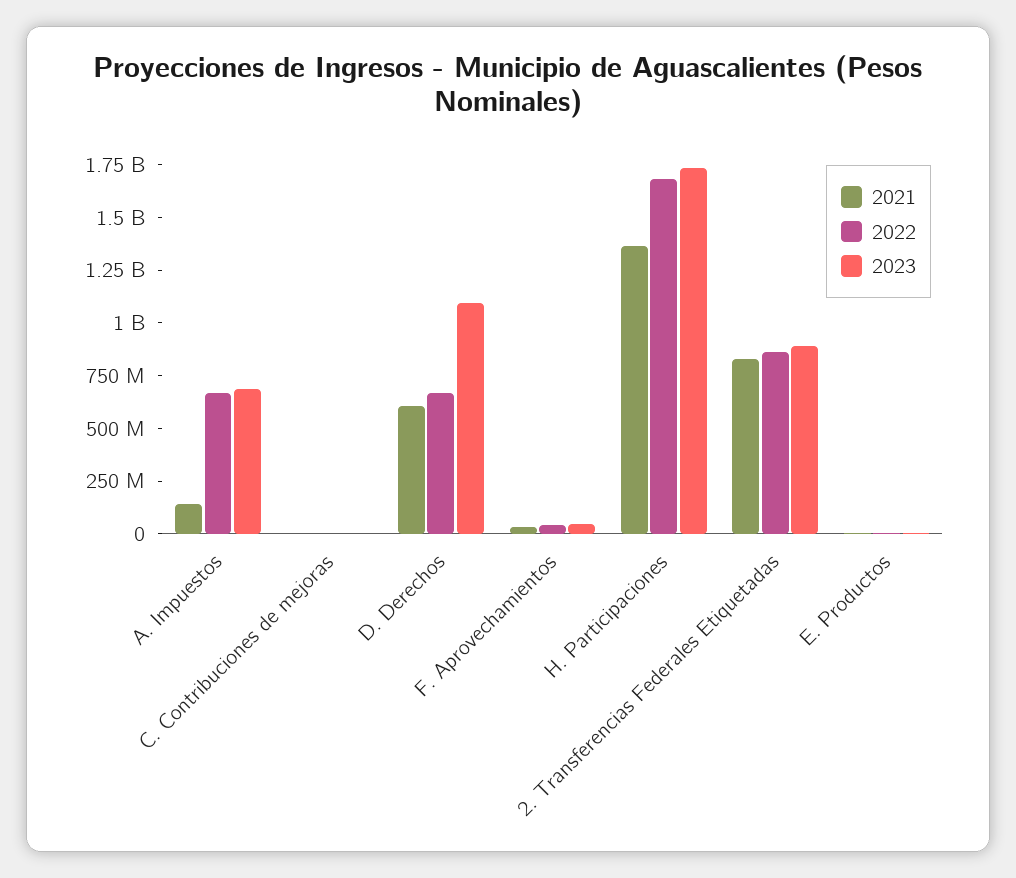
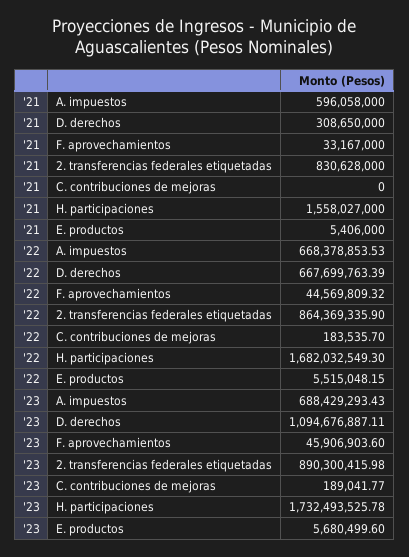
2021, A. Impuestos: 150000000 -> 596058000
2021, D. Derechos: 600000000 -> 308650000
2021, H. Participaciones: 1350000000 -> 1558027000

